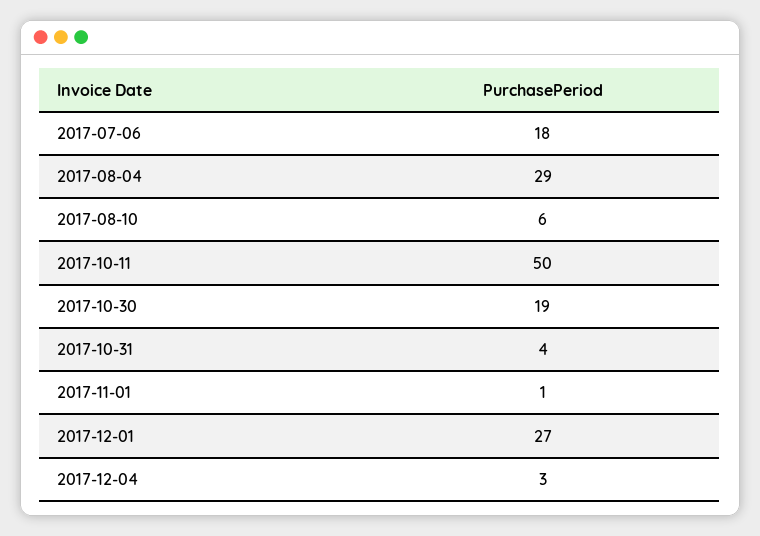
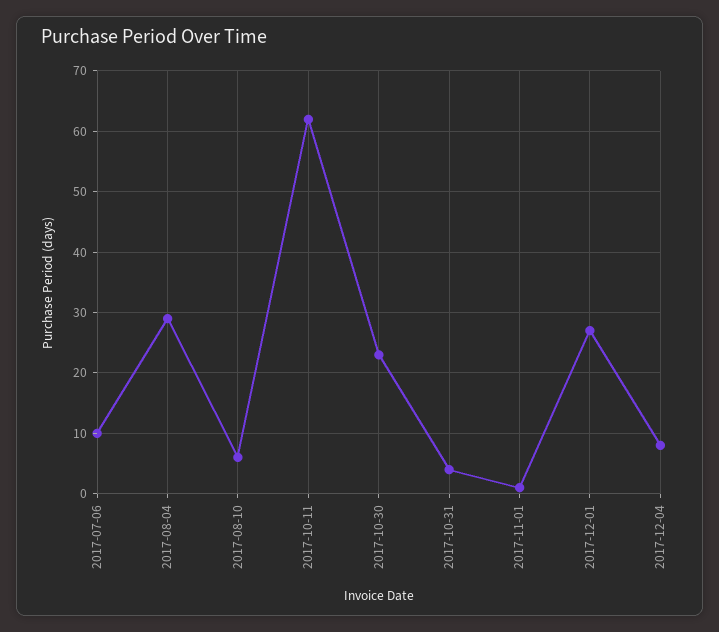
2017-07-06: 18 -> 10
2017-10-11: 50 -> 62
2017-10-30: 19 -> 23
2017-12-04: 3 -> 8

